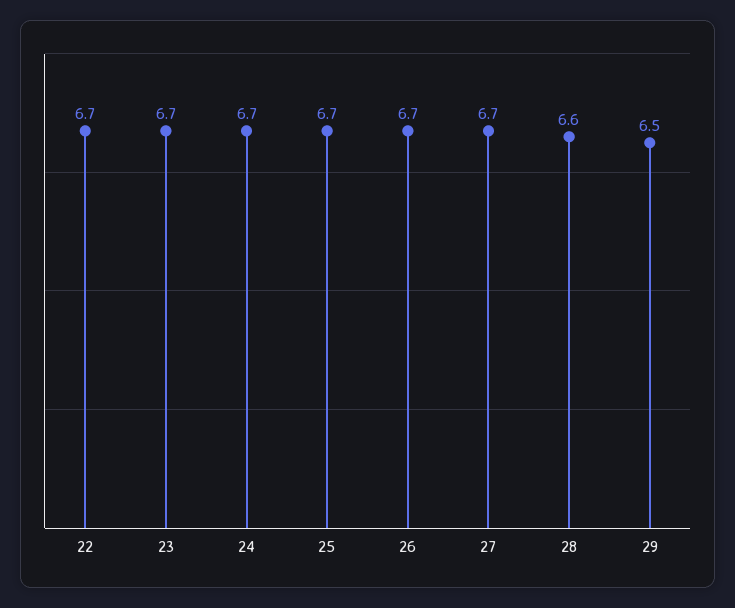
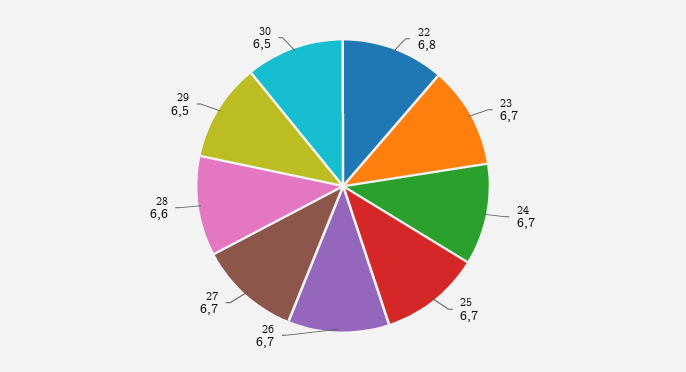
22: 6.7 -> 6.8
30: none -> 6.5

